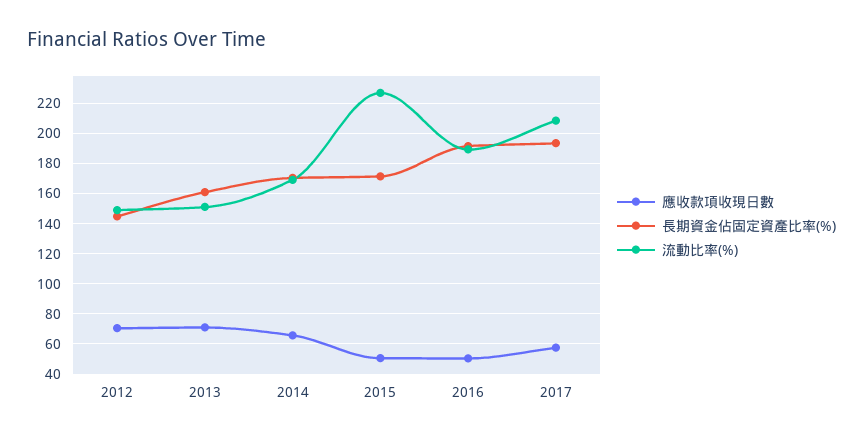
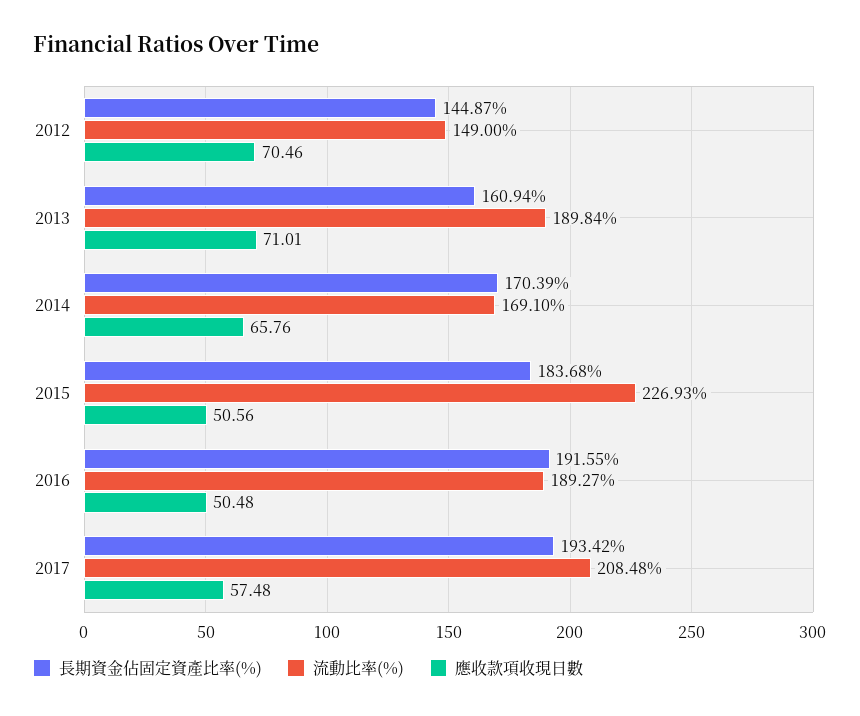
流動比率(%), 2013: 150 -> 189.84
長期資金佔固定資產比率(%), 2015: 170 -> 183.68

